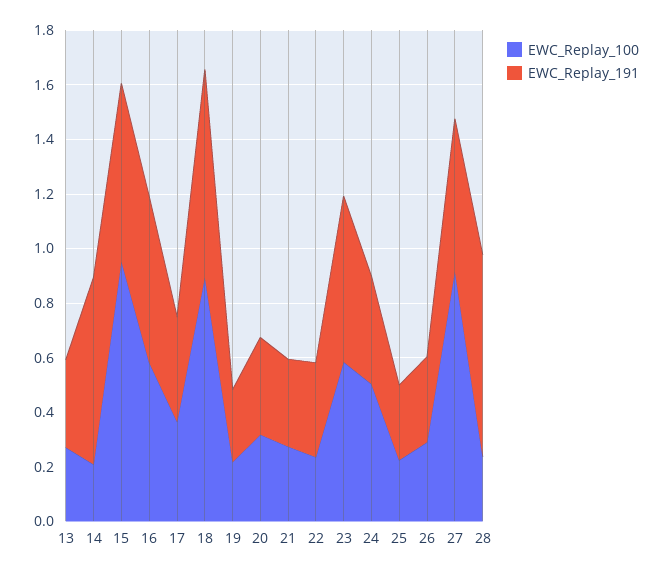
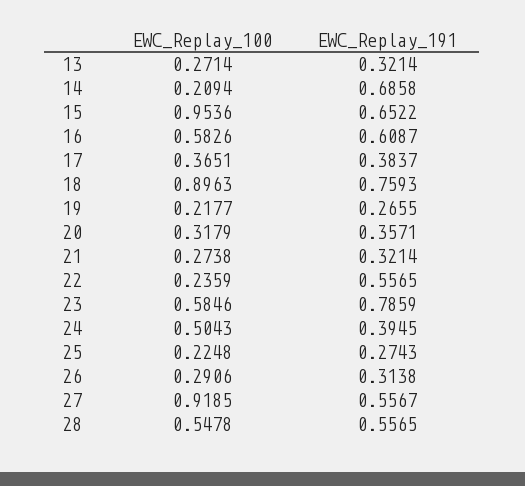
EWC_Replay_191, 22: 0.35 -> 0.5565
EWC_Replay_191, 23: 0.6 -> 0.7859
EWC_Replay_100, 28: 0.25 -> 0.5478
EWC_Replay_191, 28: 0.75 -> 0.5565

